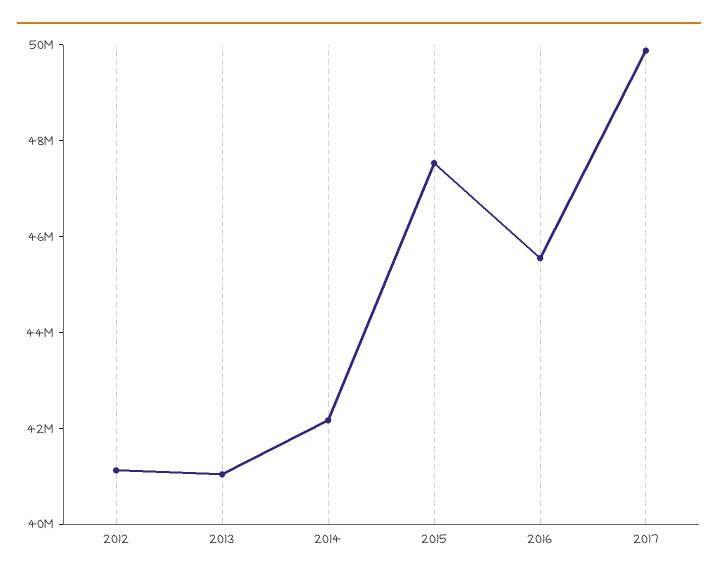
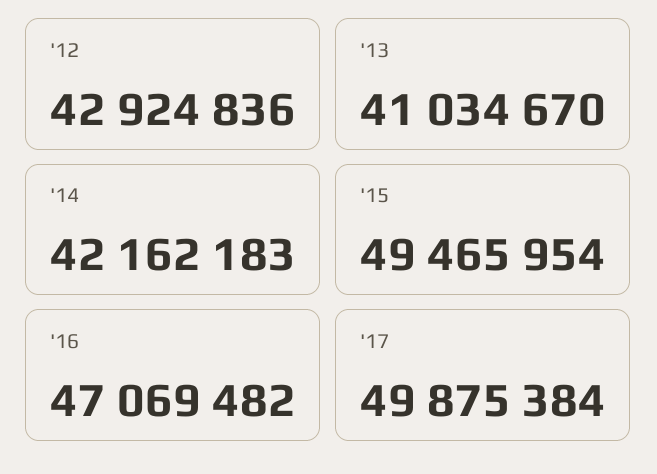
2012: 41000000 -> 42924836
2015: 47500000 -> 49465954
2016: 45500000 -> 47069482

